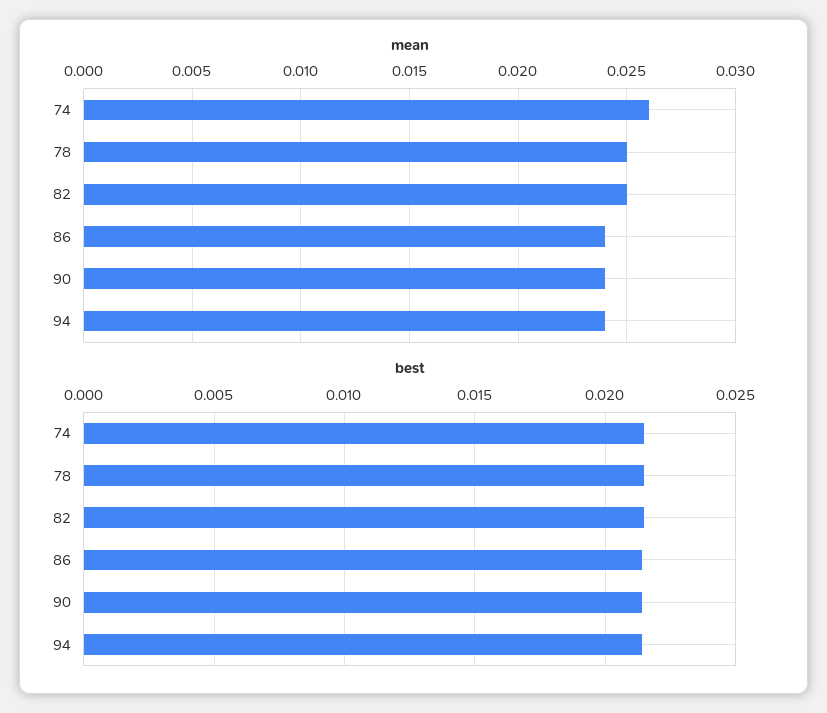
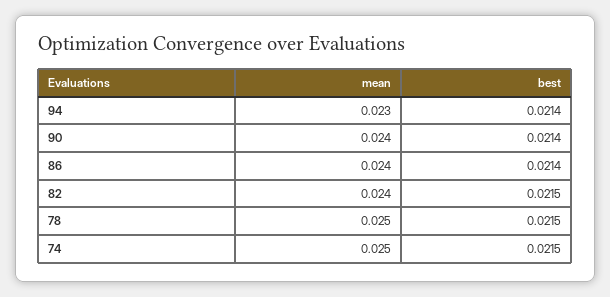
mean, 74: 0.026 -> 0.025
mean, 82: 0.025 -> 0.024
mean, 94: 0.024 -> 0.023

